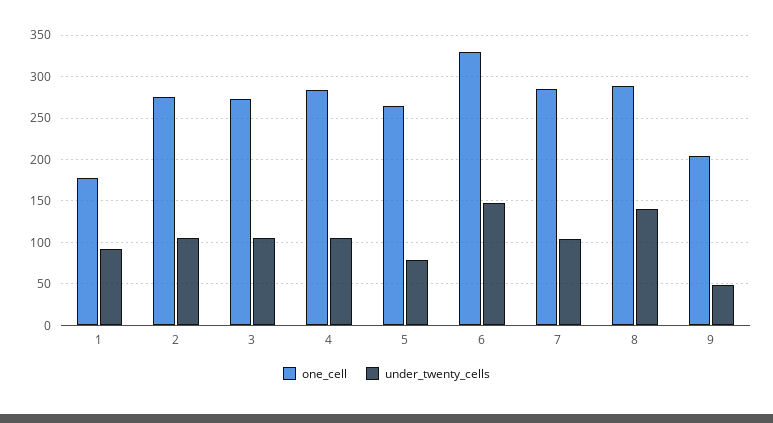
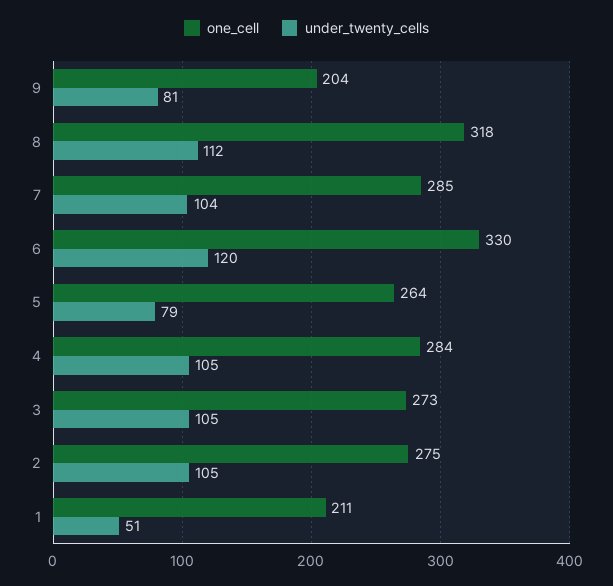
one_cell, 1: 180 -> 211
under_twenty_cells, 1: 90 -> 51
under_twenty_cells, 6: 150 -> 120
one_cell, 8: 290 -> 318
under_twenty_cells, 8: 140 -> 112
under_twenty_cells, 9: 50 -> 81

